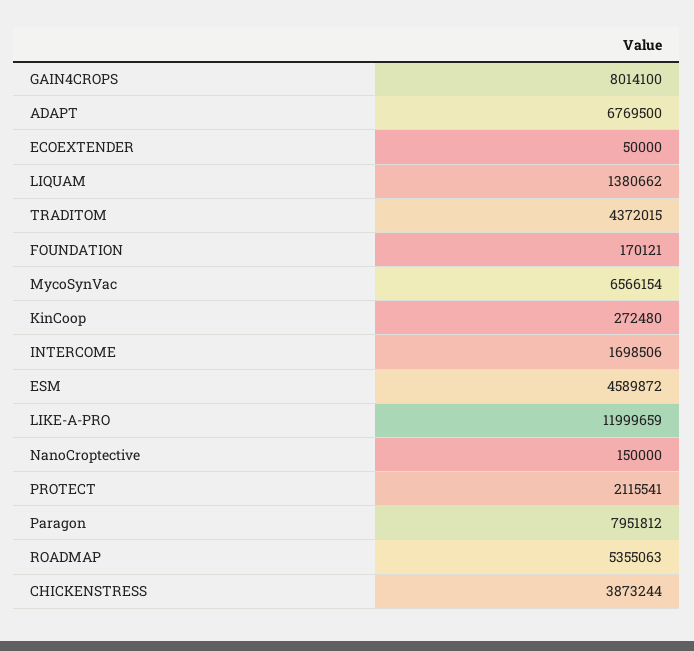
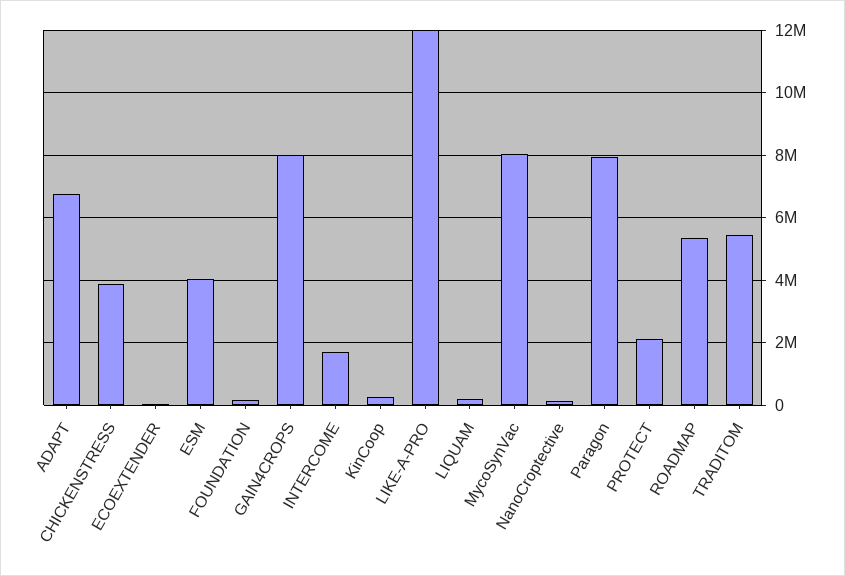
LIQUAM: 1380662 -> 200000
TRADITOM: 4372015 -> 5400000
MycoSynVac: 6566154 -> 8000000
ESM: 4589872 -> 4000000

